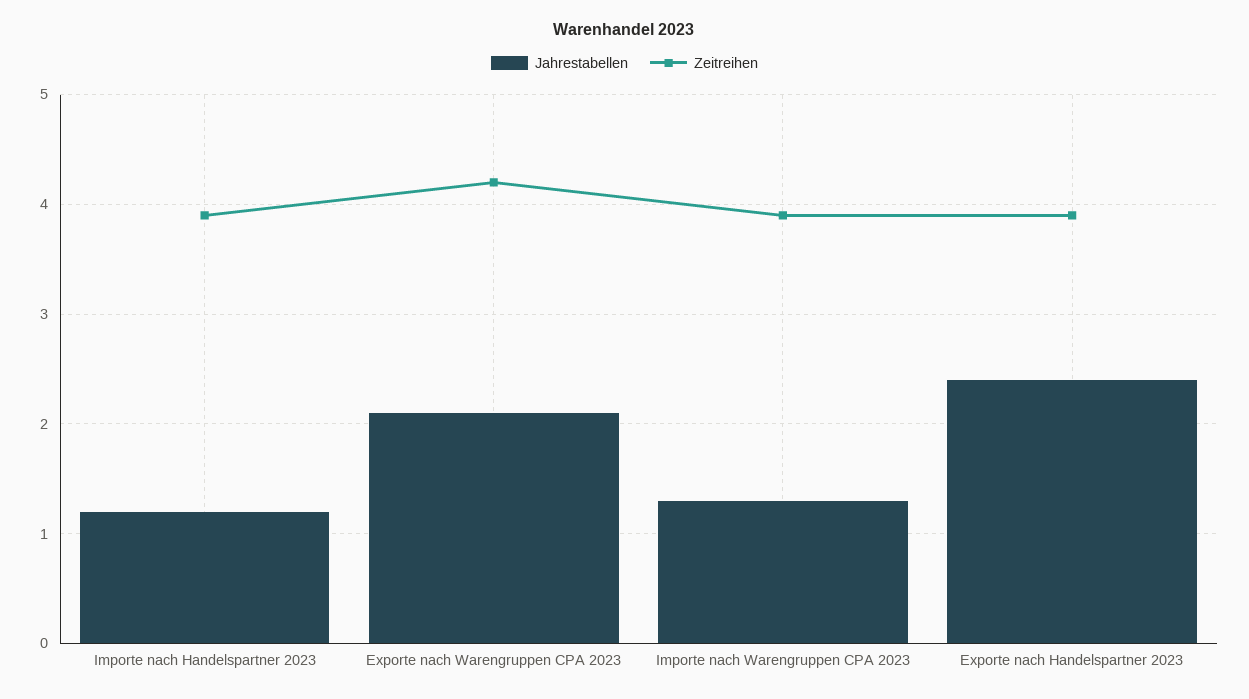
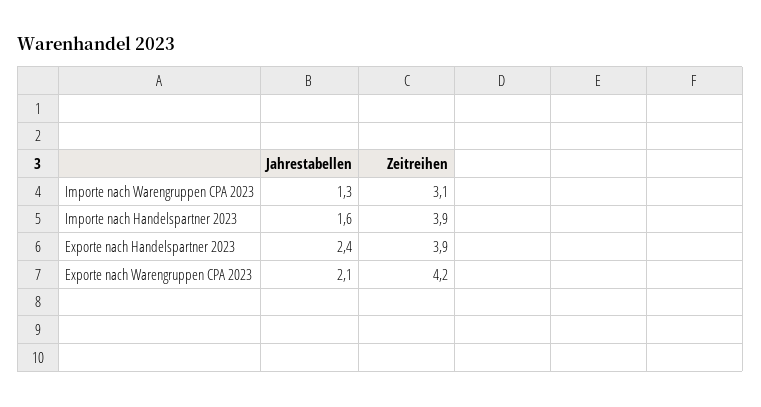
Jahrestabellen, Importe nach Handelspartner 2023: 1.2 -> 1.6
Zeitreihen, Importe nach Warengruppen CPA 2023: 3.9 -> 3.1

